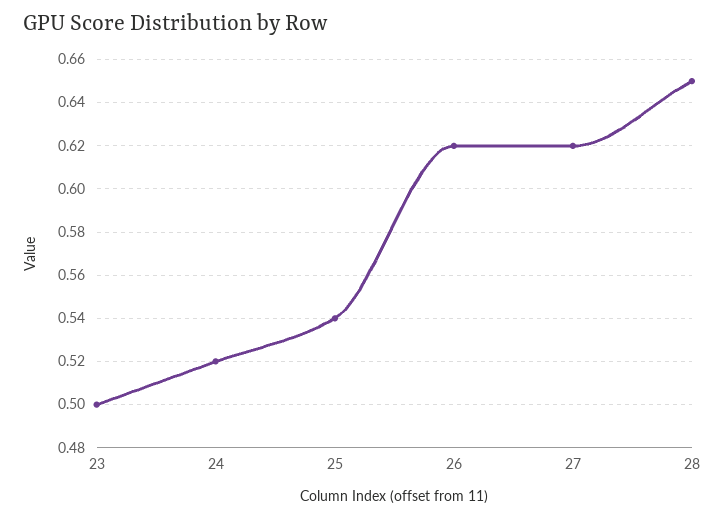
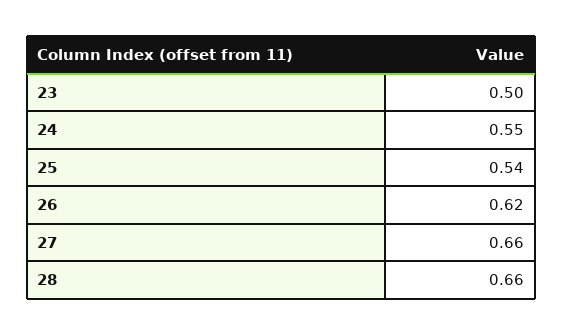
24: 0.52 -> 0.55
27: 0.62 -> 0.66
28: 0.65 -> 0.66

